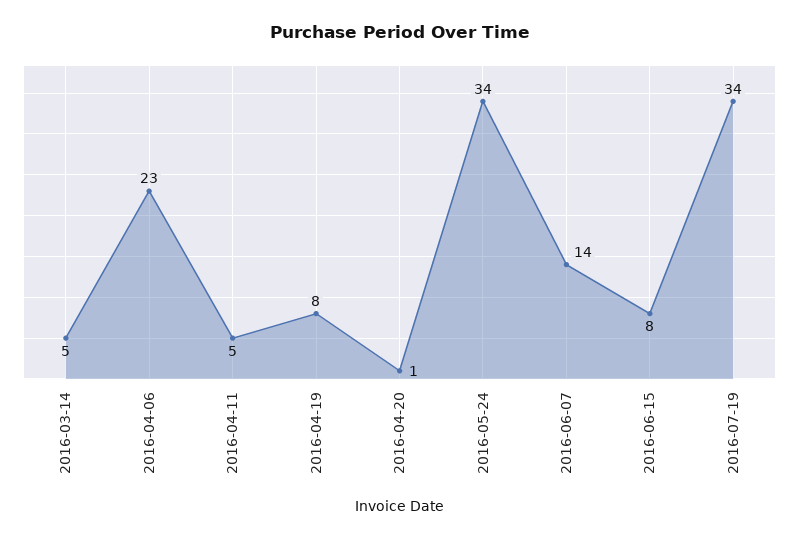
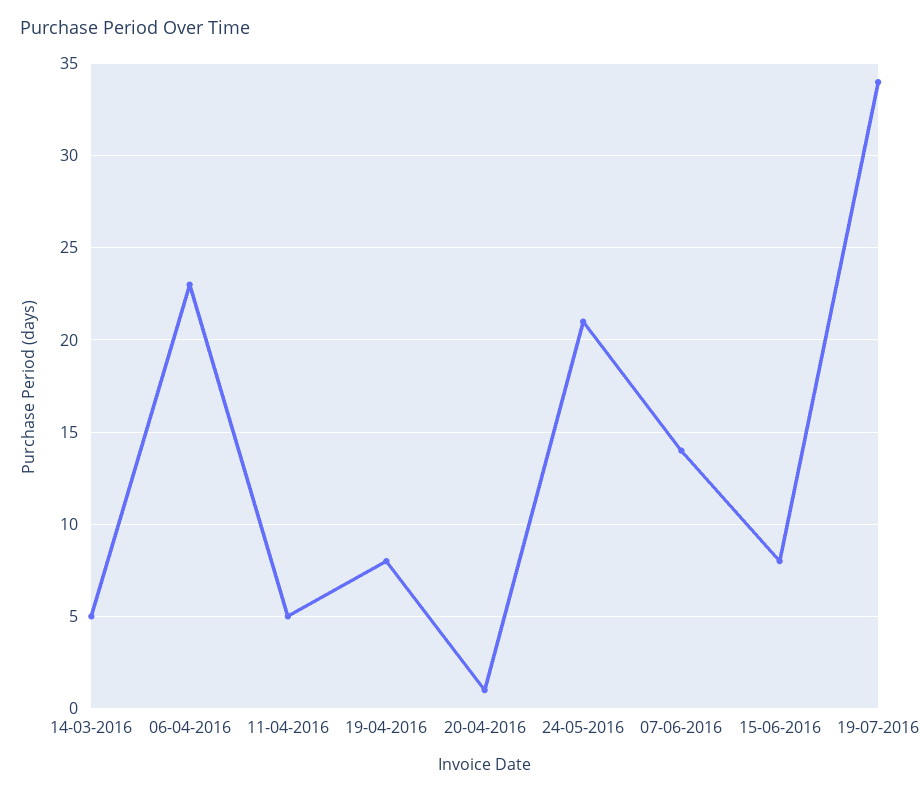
2016-05-24: 34 -> 21

